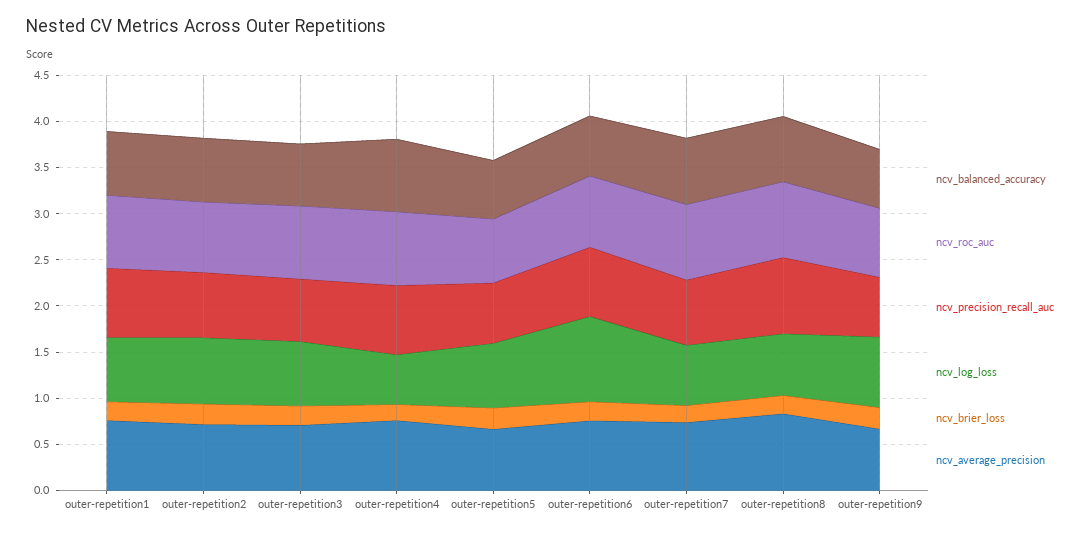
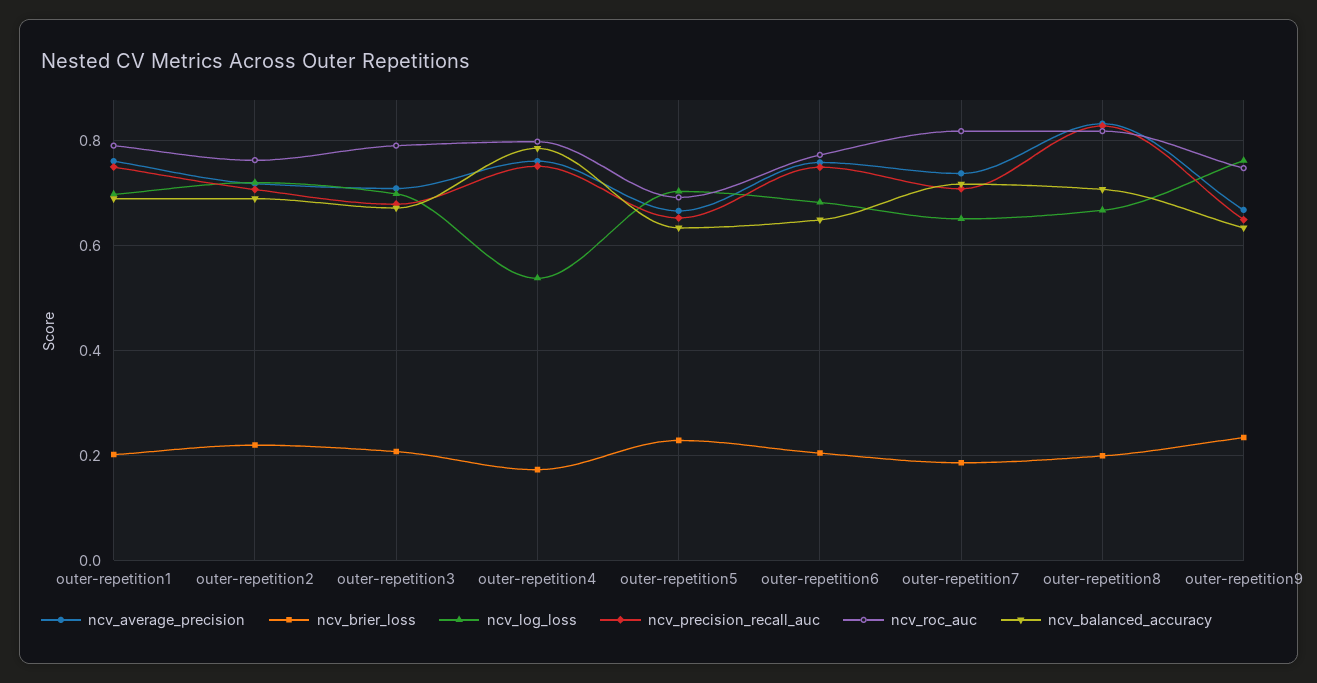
ncv_log_loss, outer-repetition6: 0.9 -> 0.68

